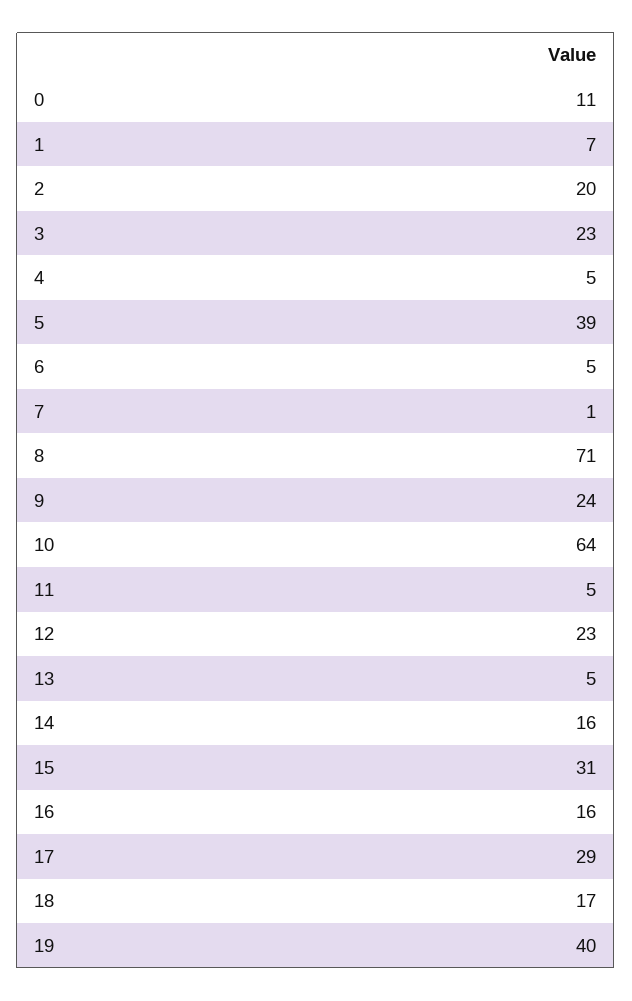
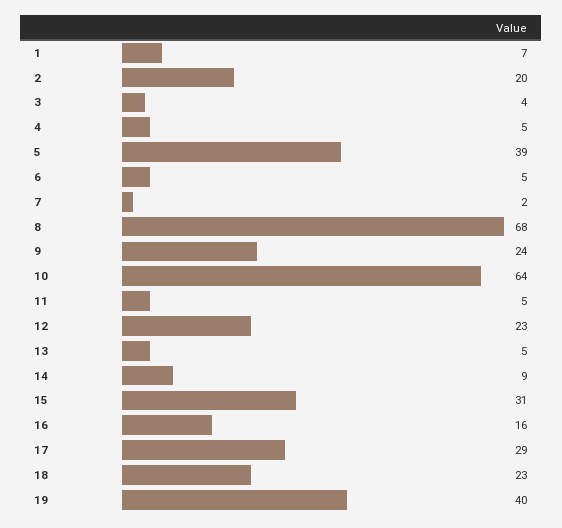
0: 11 -> none
3: 23 -> 4
7: 1 -> 2
8: 71 -> 68
14: 16 -> 9
18: 17 -> 23

